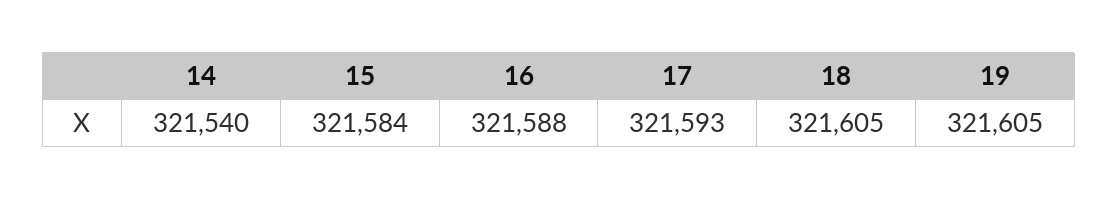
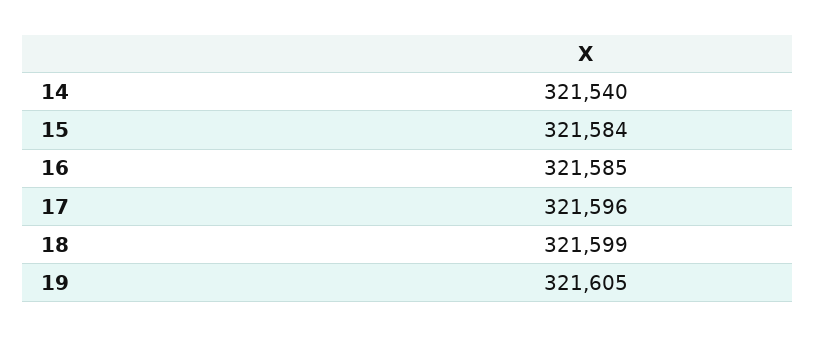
16: 321588 -> 321585
17: 321593 -> 321596
18: 321605 -> 321599

